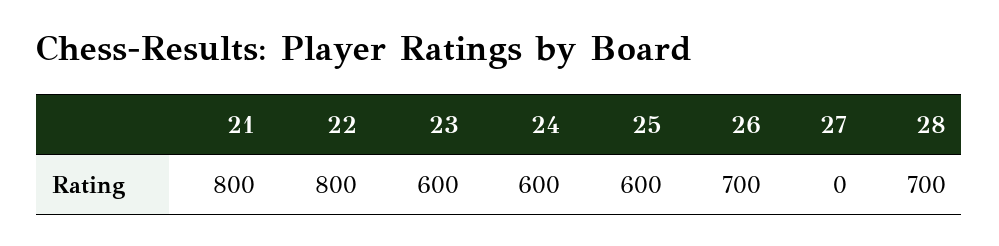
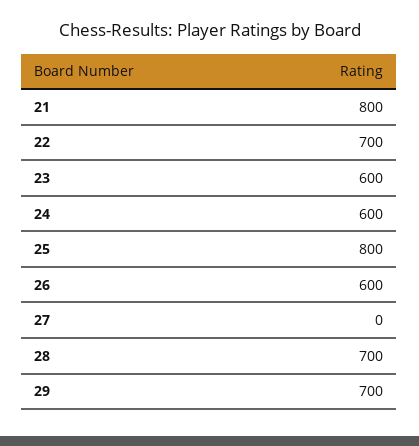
22: 800 -> 700
25: 600 -> 800
26: 700 -> 600
29: none -> 700

